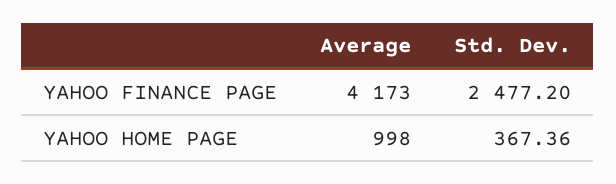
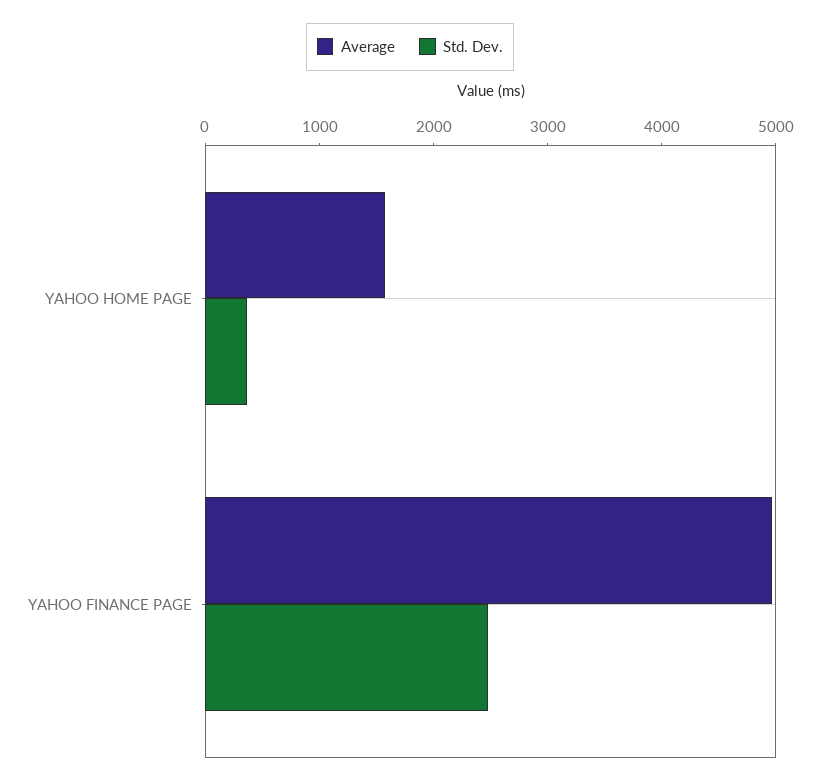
Average, YAHOO FINANCE PAGE: 4173 -> 5000
Average, YAHOO HOME PAGE: 998 -> 1600

